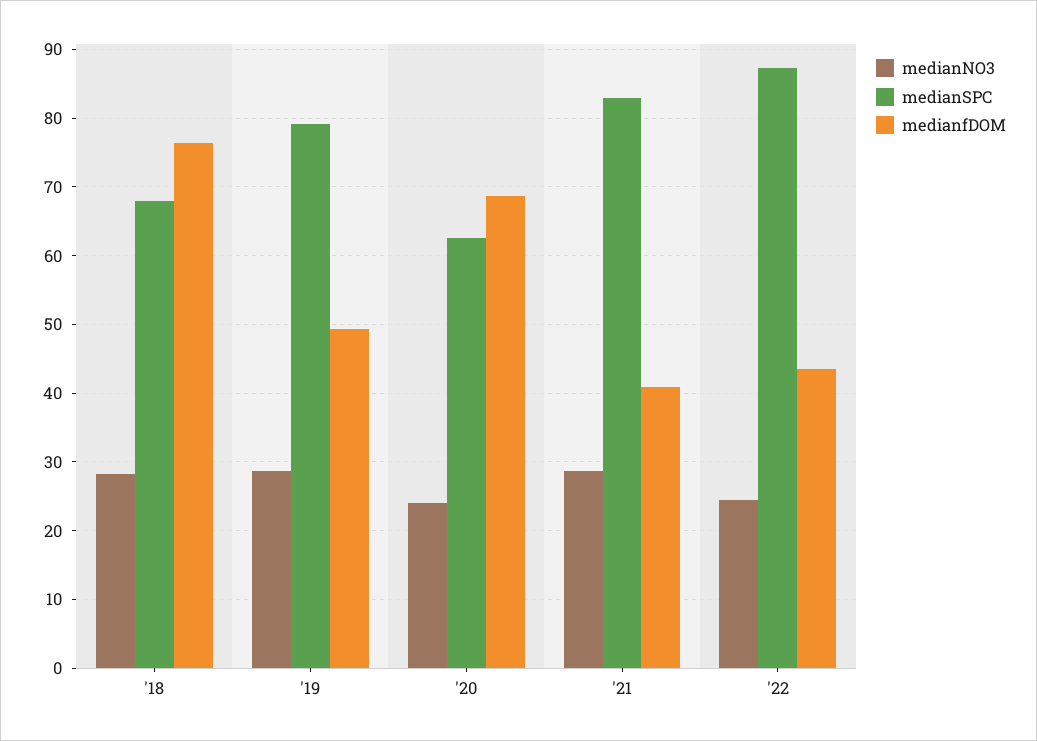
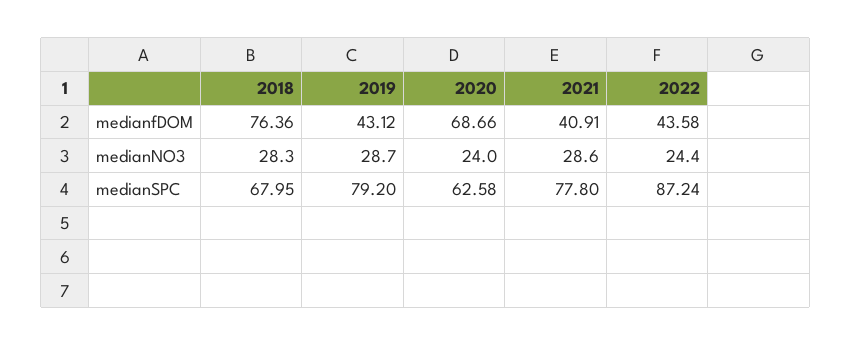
medianfDOM, '19: 49 -> 43.12
medianSPC, '21: 83 -> 77.8

